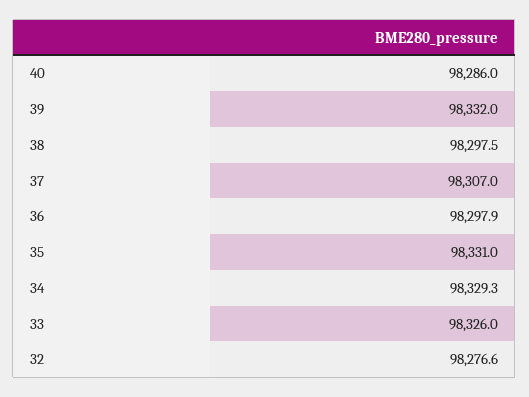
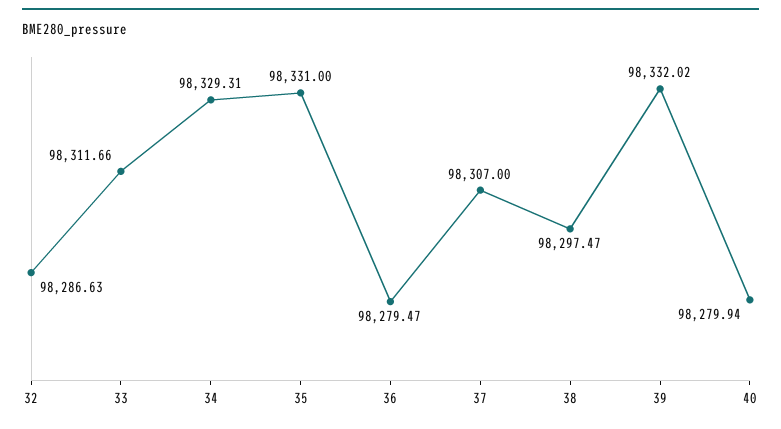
40: 98286 -> 98279.94
36: 98297.9 -> 98279.47
33: 98326 -> 98311.66
32: 98276.6 -> 98286.63

